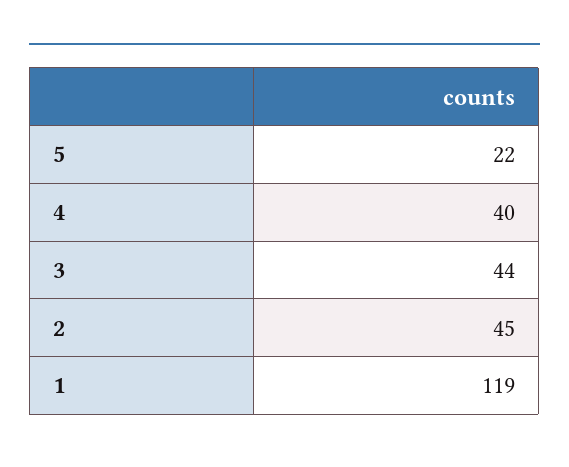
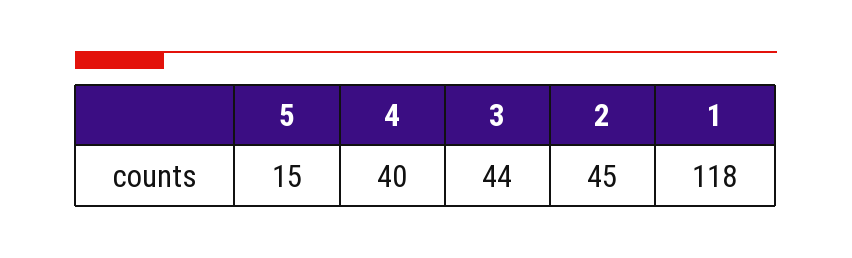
5: 22 -> 15
1: 119 -> 118

